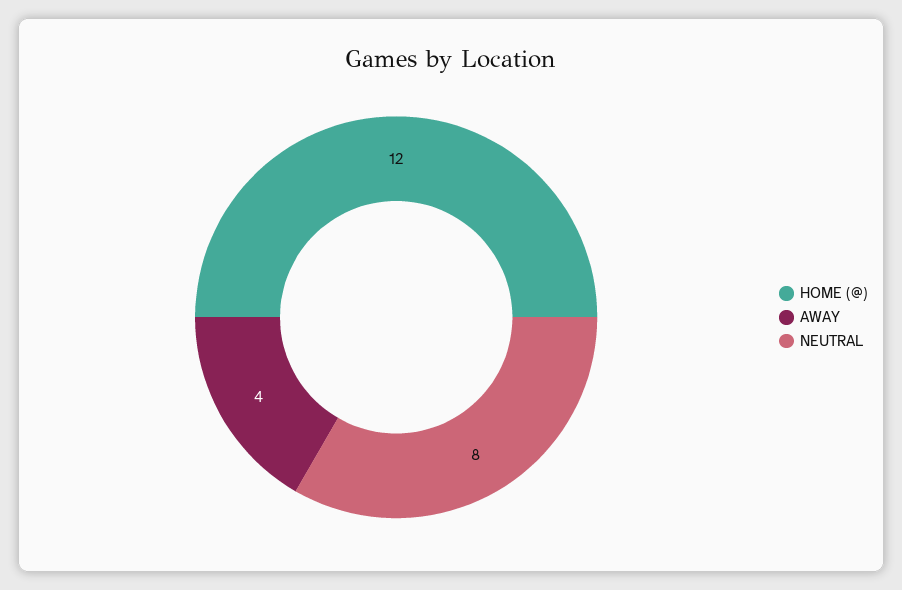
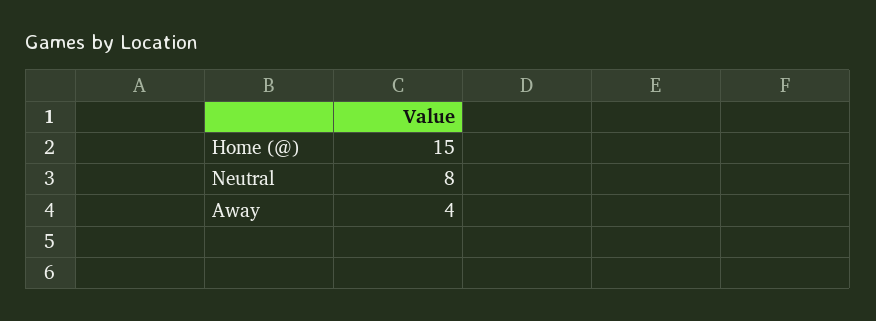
HOME (@): 12 -> 15

